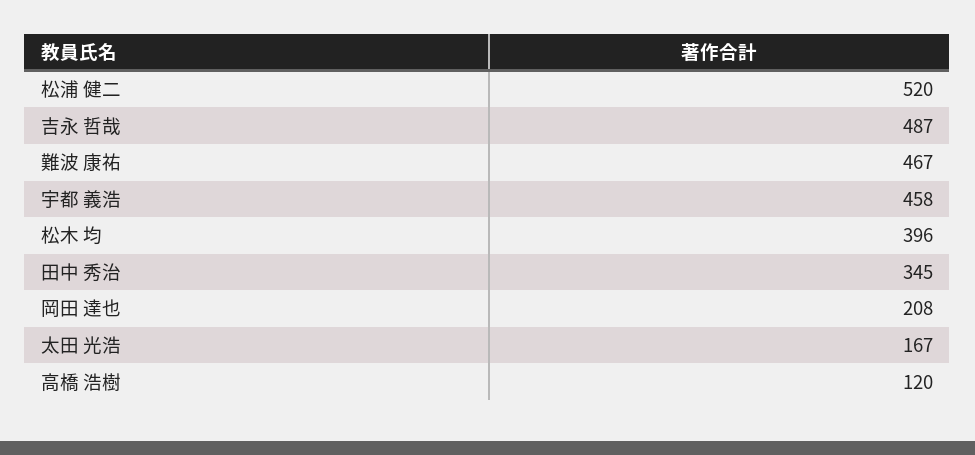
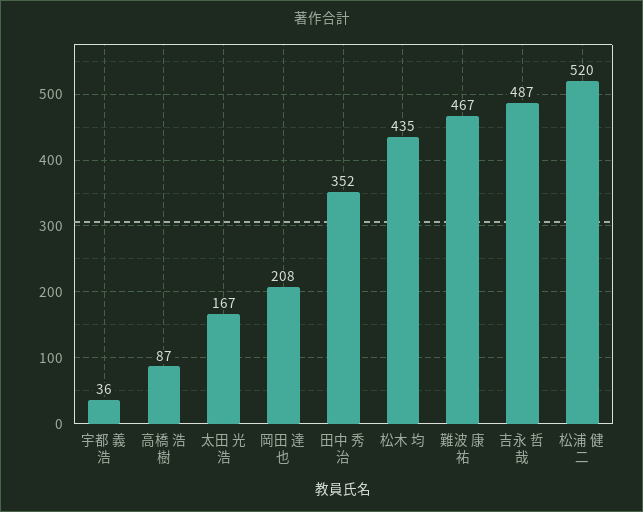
宇都 義浩: 458 -> 36
松木 均: 396 -> 435
田中 秀治: 345 -> 352
高橋 浩樹: 120 -> 87

